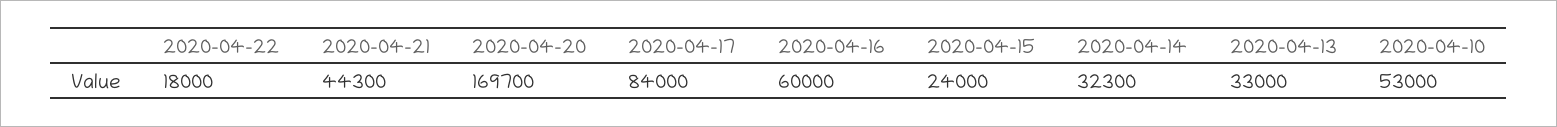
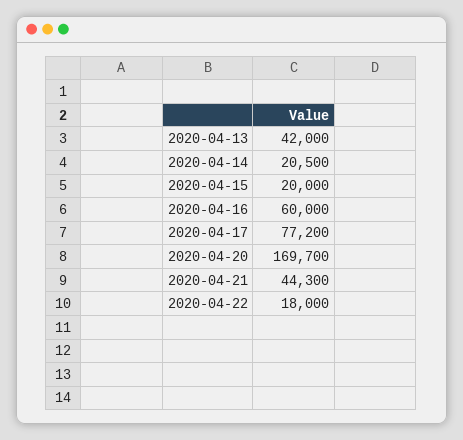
2020-04-17: 84000 -> 77200
2020-04-15: 24000 -> 20000
2020-04-14: 32300 -> 20500
2020-04-13: 33000 -> 42000
2020-04-10: 53000 -> none

